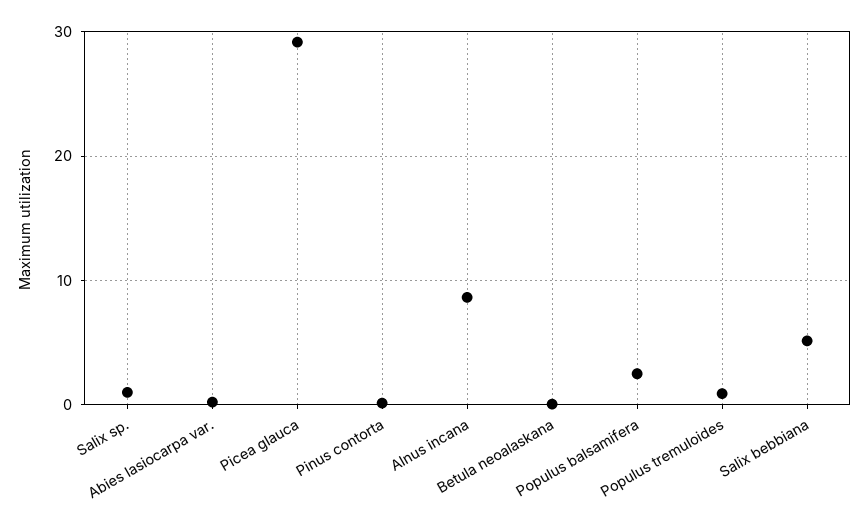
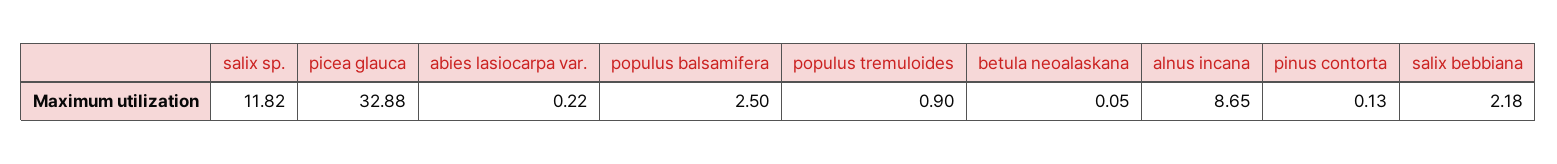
Salix sp.: 1 -> 11.82
Picea glauca: 29 -> 32.88
Salix bebbiana: 5 -> 2.18

